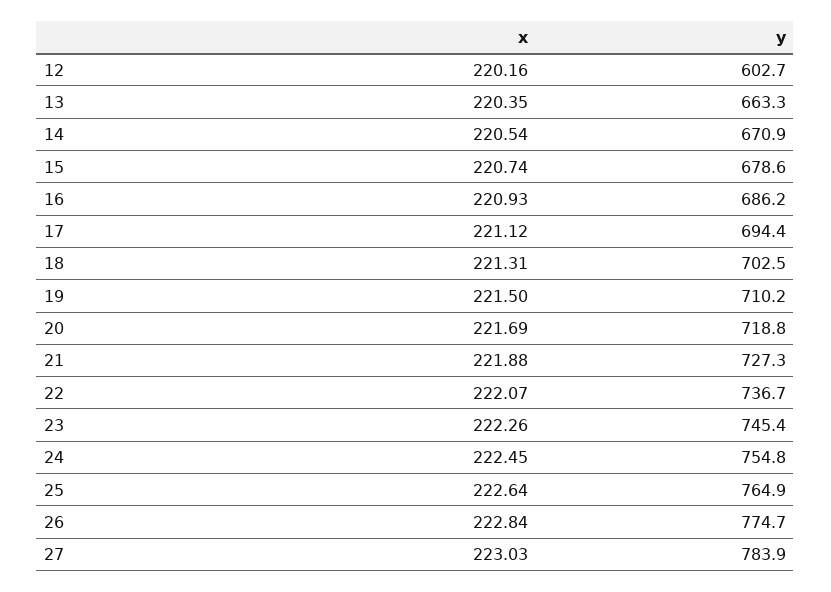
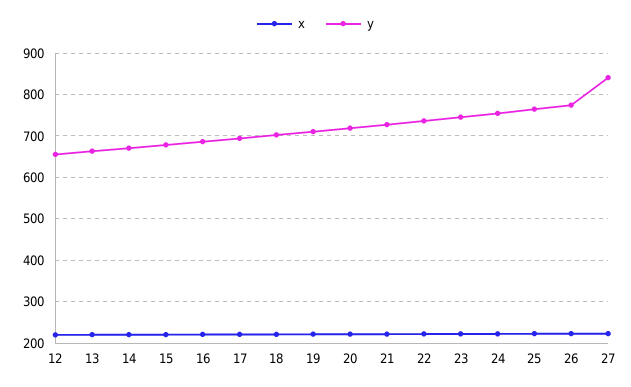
y, 12: 602.7 -> 660
y, 27: 783.9 -> 840

